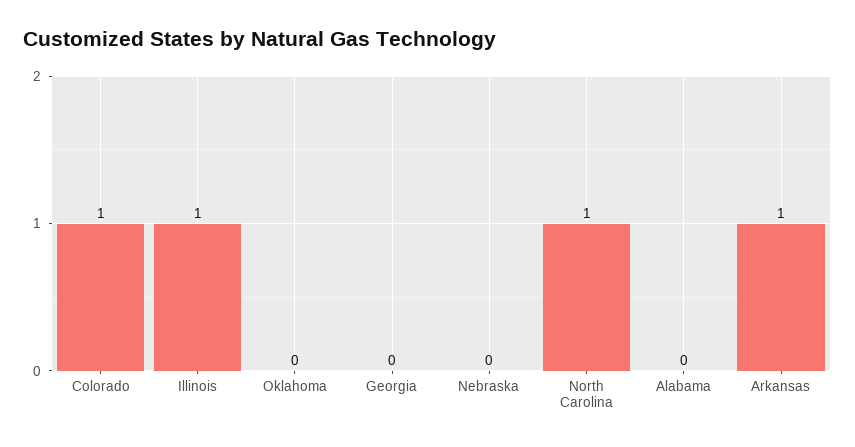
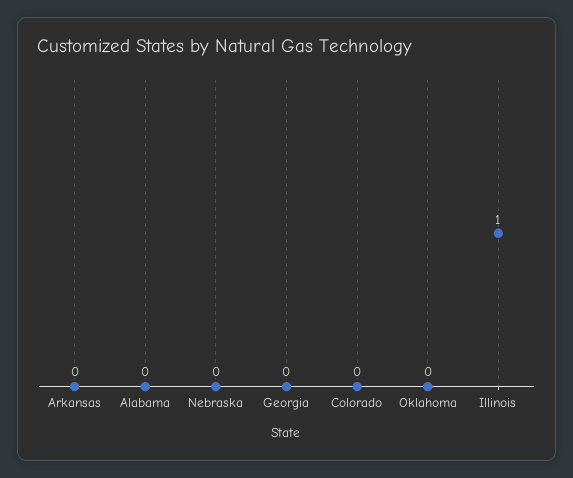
Colorado: 1 -> 0
North Carolina: 1 -> none
Arkansas: 1 -> 0

